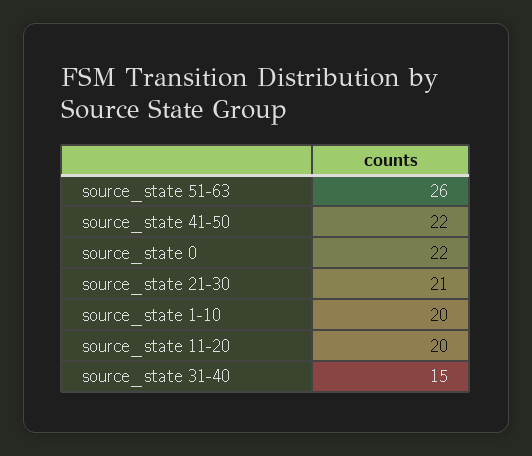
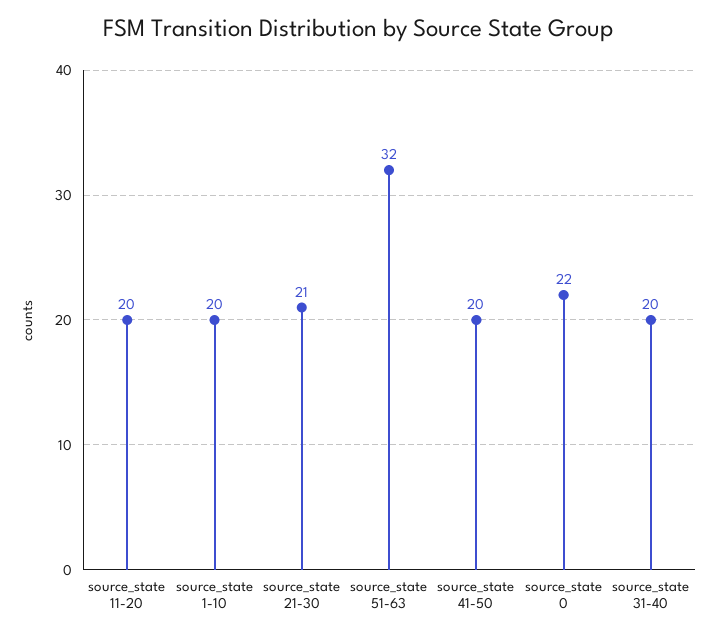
source_state 51-63: 26 -> 32
source_state 41-50: 22 -> 20
source_state 31-40: 15 -> 20

